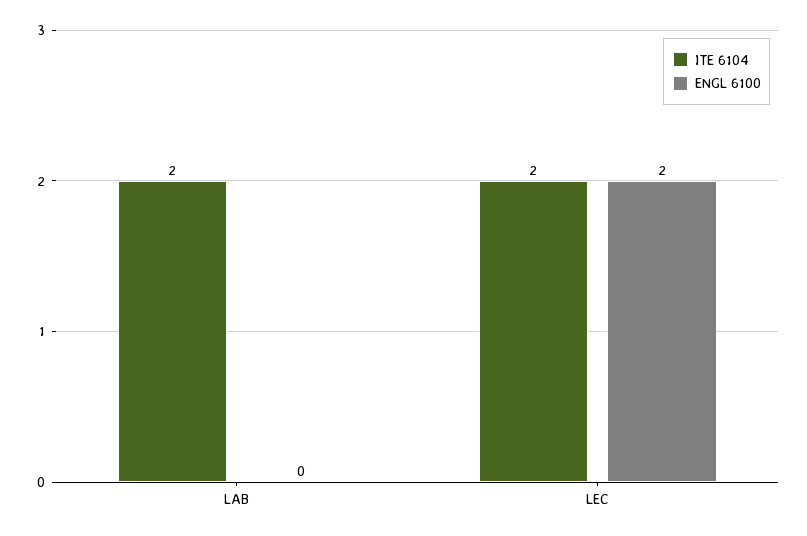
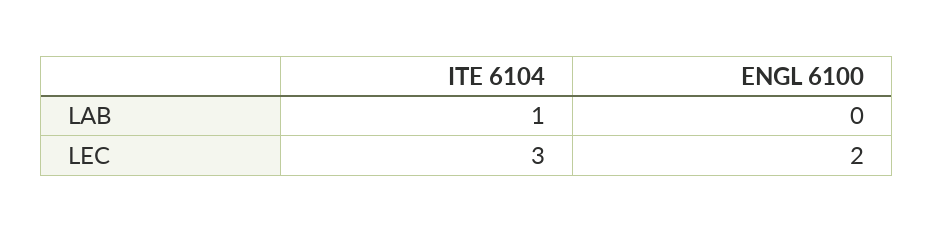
ITE 6104, LAB: 2 -> 1
ITE 6104, LEC: 2 -> 3

